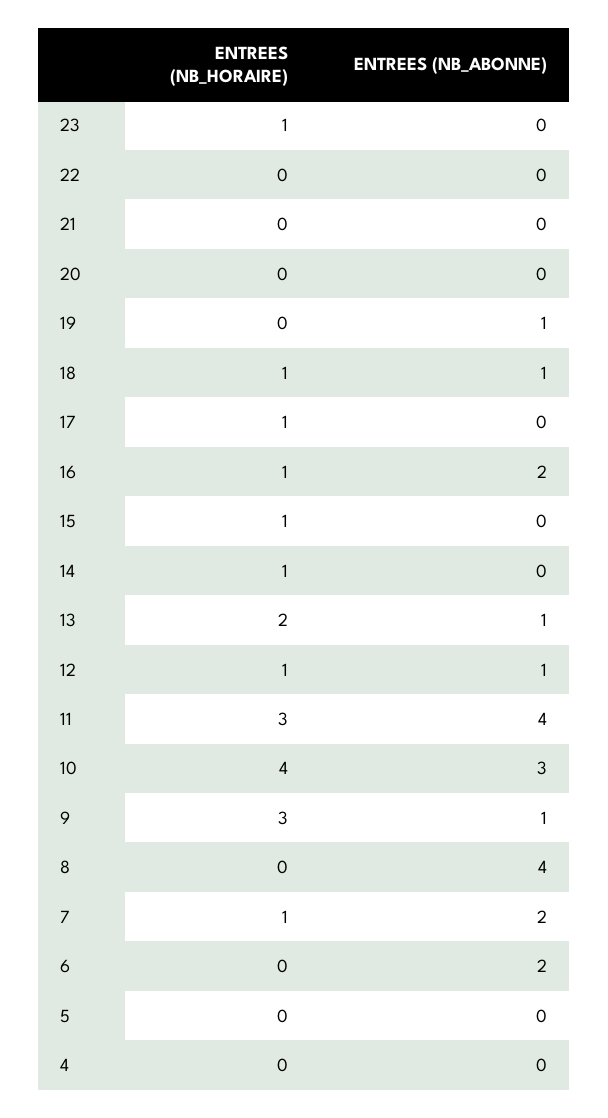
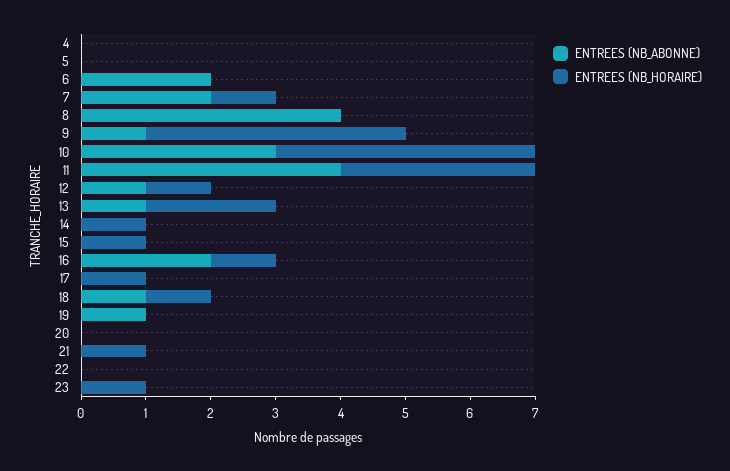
ENTREES (NB_HORAIRE), 21: 0 -> 1
ENTREES (NB_HORAIRE), 9: 3 -> 4

